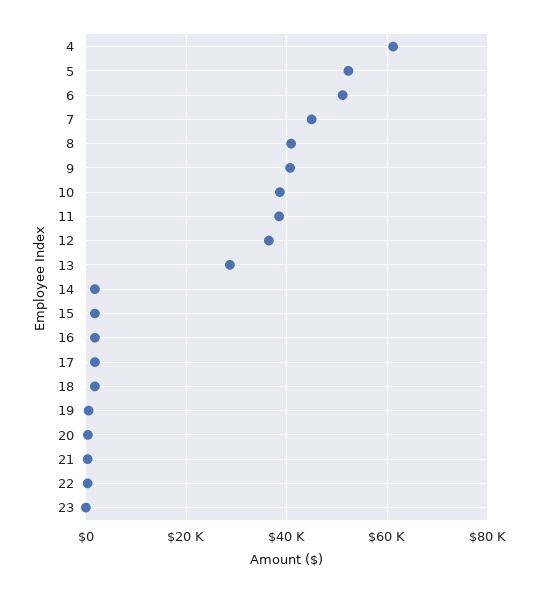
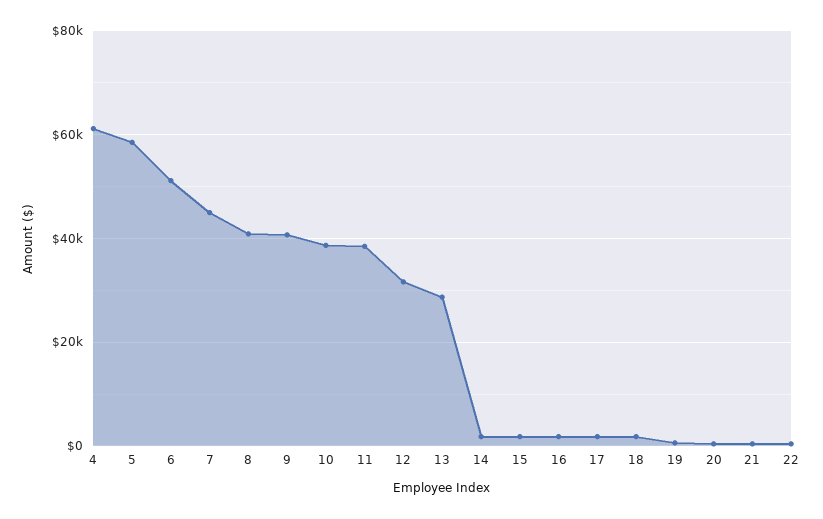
5: 52000 -> 58000
12: 36000 -> 32000
23: 0 -> none

